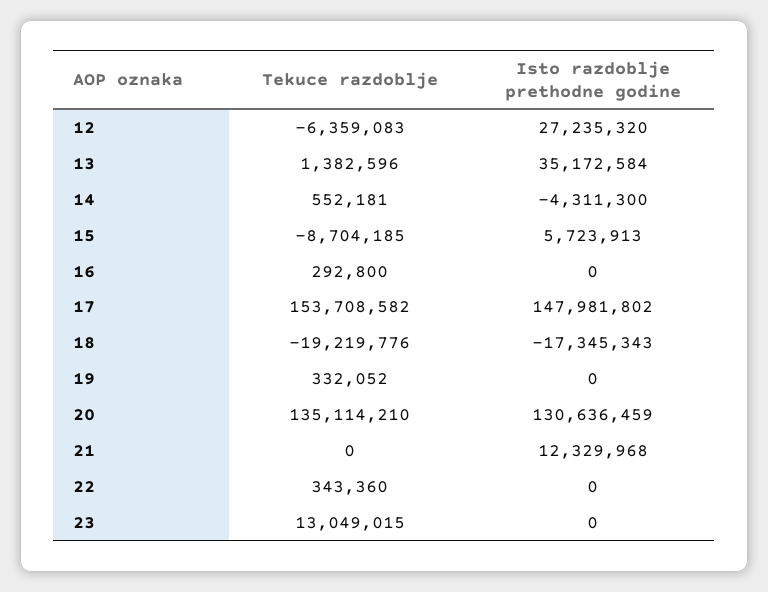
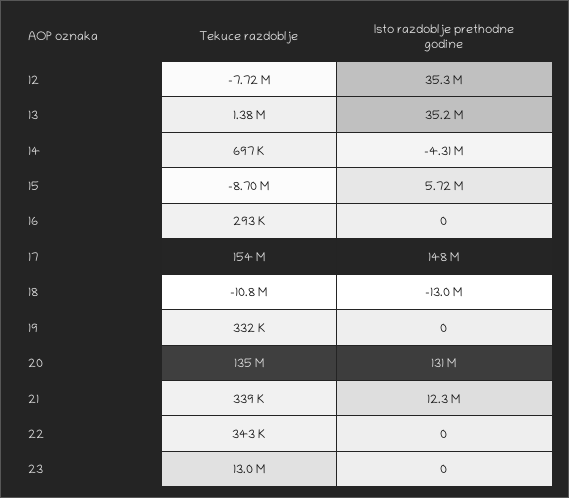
Tekuce razdoblje, 12: -6359083 -> -7720000
Isto razdoblje prethodne godine, 12: 27235320 -> 35300000
Tekuce razdoblje, 14: 552181 -> 697000
Tekuce razdoblje, 18: -19219776 -> -10800000
Isto razdoblje prethodne godine, 18: -17345343 -> -13000000
Tekuce razdoblje, 21: 0 -> 339000

